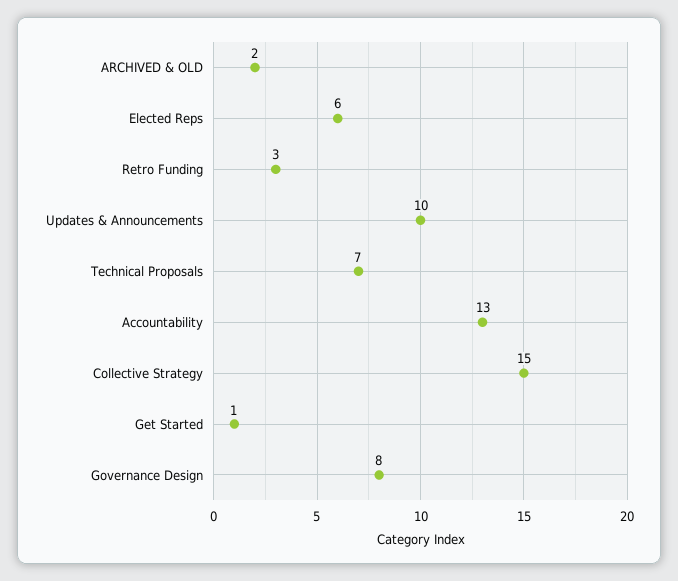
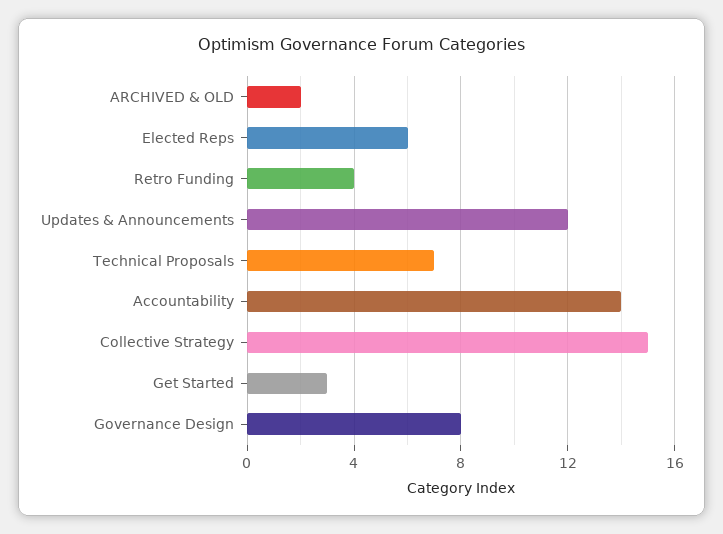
Retro Funding: 3 -> 4
Updates & Announcements: 10 -> 12
Accountability: 13 -> 14
Get Started: 1 -> 3

